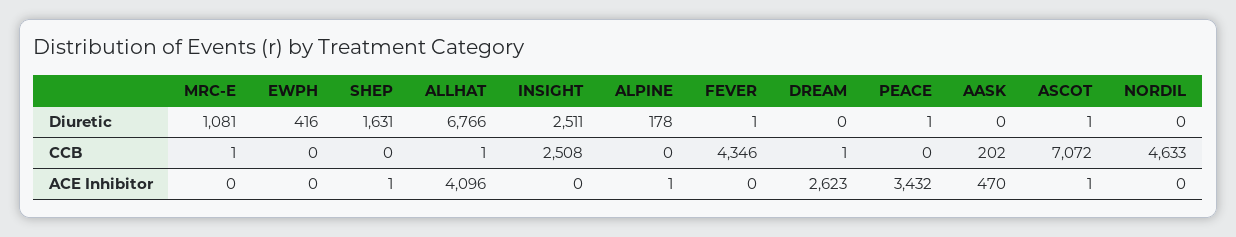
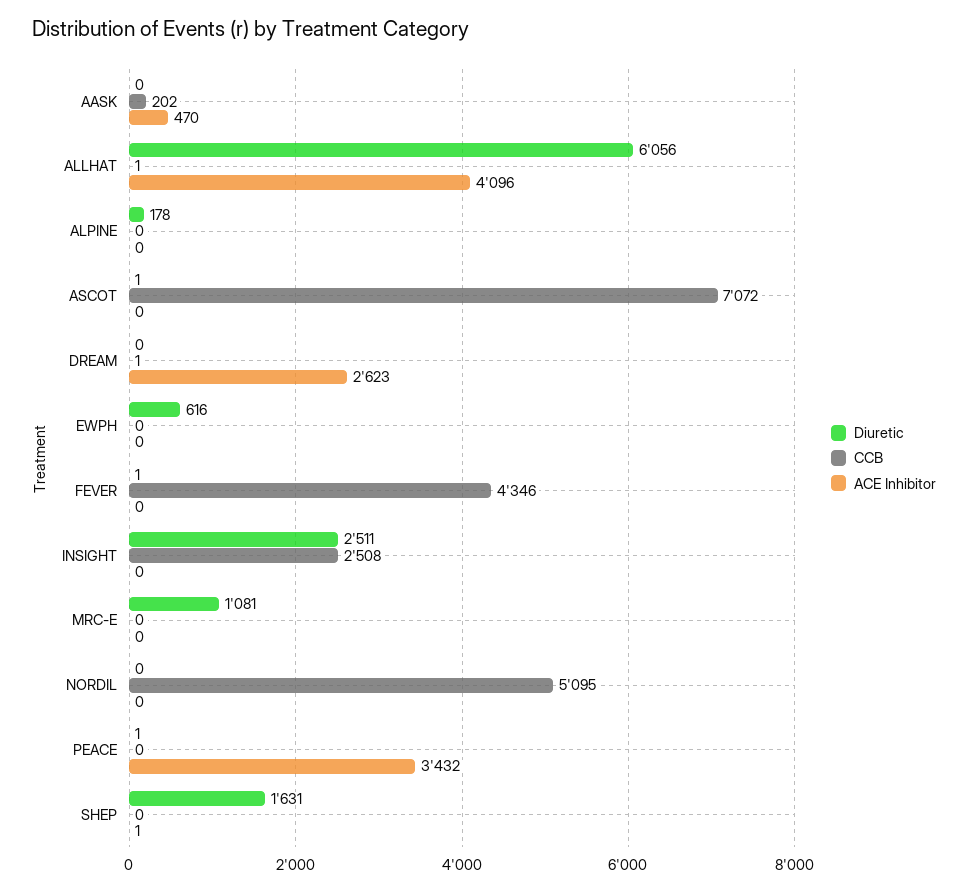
Diuretic, EWPH: 416 -> 616
Diuretic, ALLHAT: 6766 -> 6056
CCB, MRC-E: 1 -> 0
CCB, NORDIL: 4633 -> 5095
ACE Inhibitor, ALPINE: 1 -> 0
ACE Inhibitor, ASCOT: 1 -> 0

